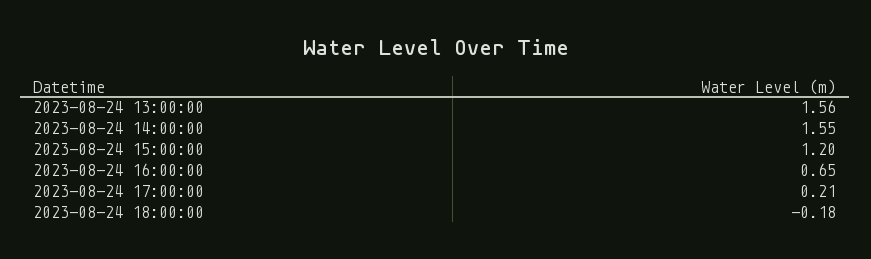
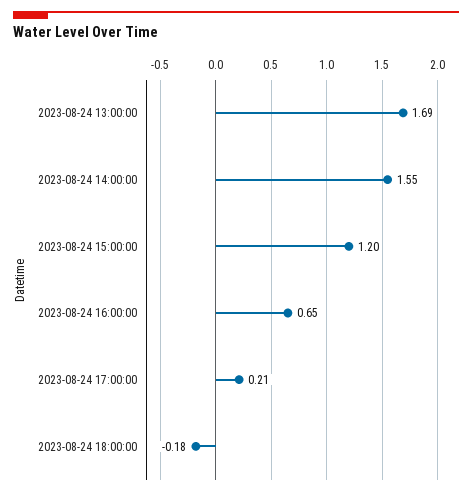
2023-08-24 13:00:00: 1.56 -> 1.69

